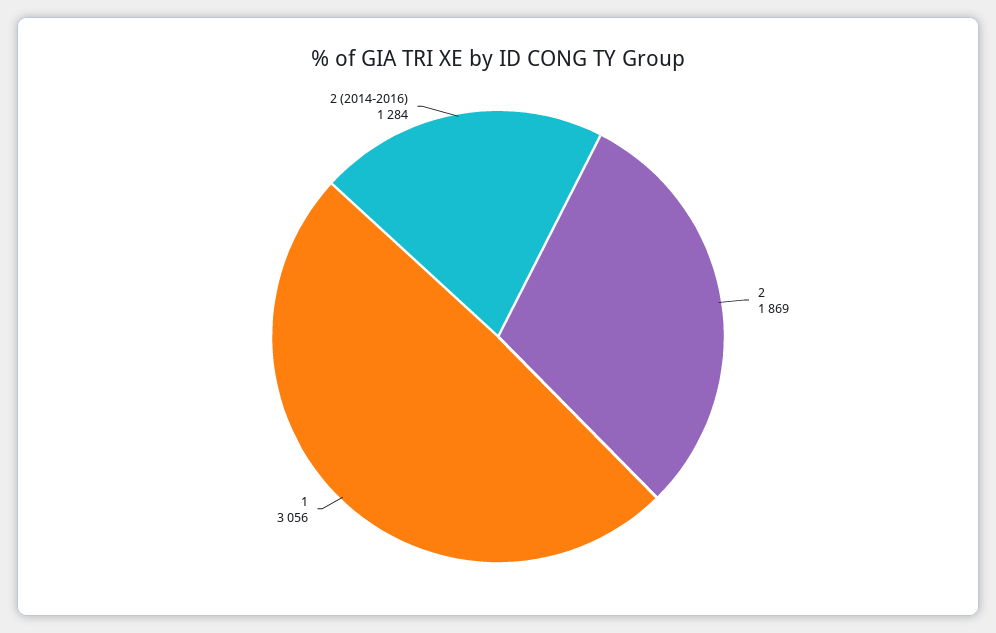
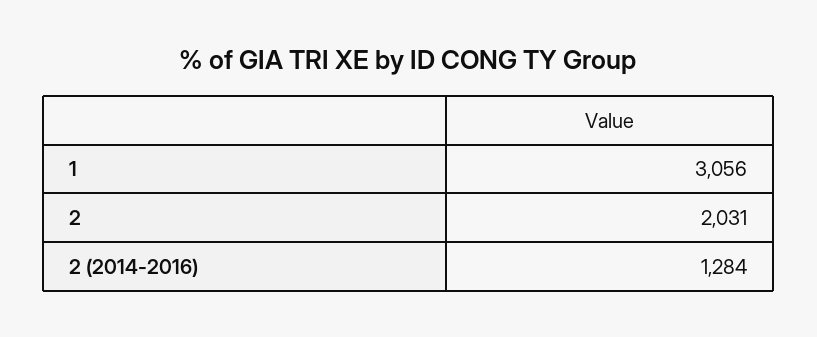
2: 1869 -> 2031

